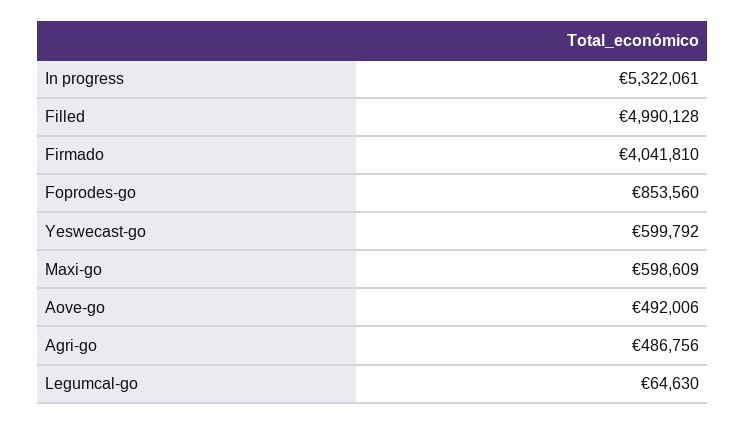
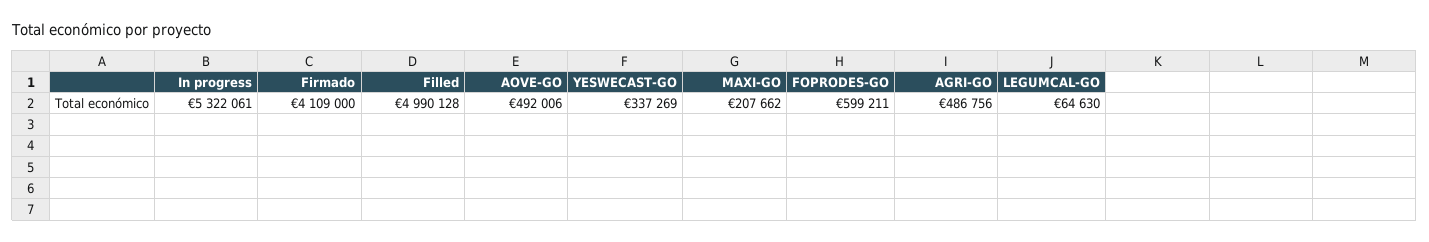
Firmado: 4041810 -> 4109000
Foprodes-go: 853560 -> 599211
Yeswecast-go: 599792 -> 337269
Maxi-go: 598609 -> 207662

